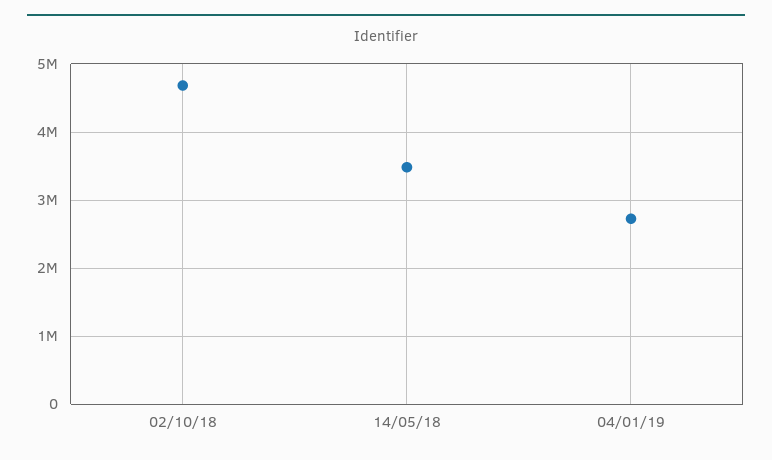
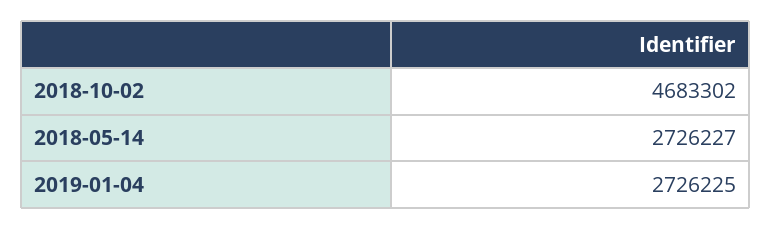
14/05/18: 3500000 -> 2726227

